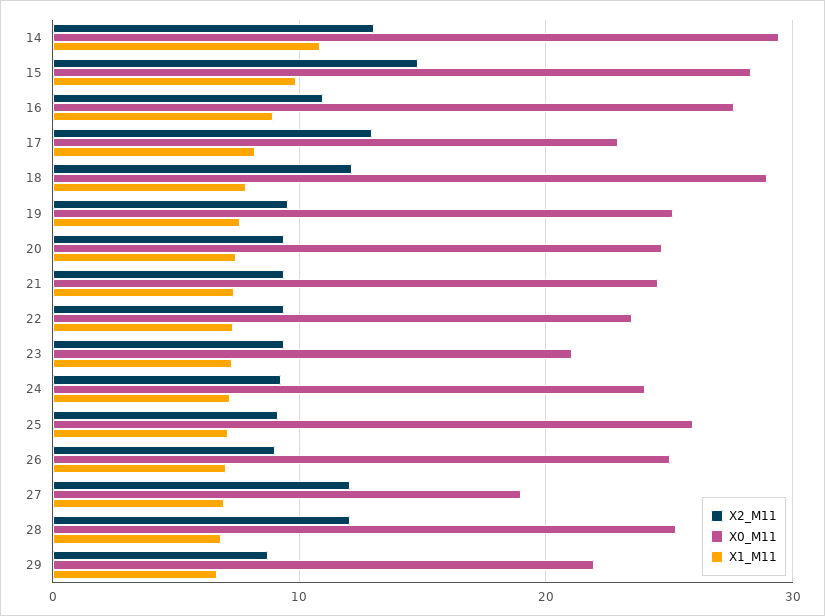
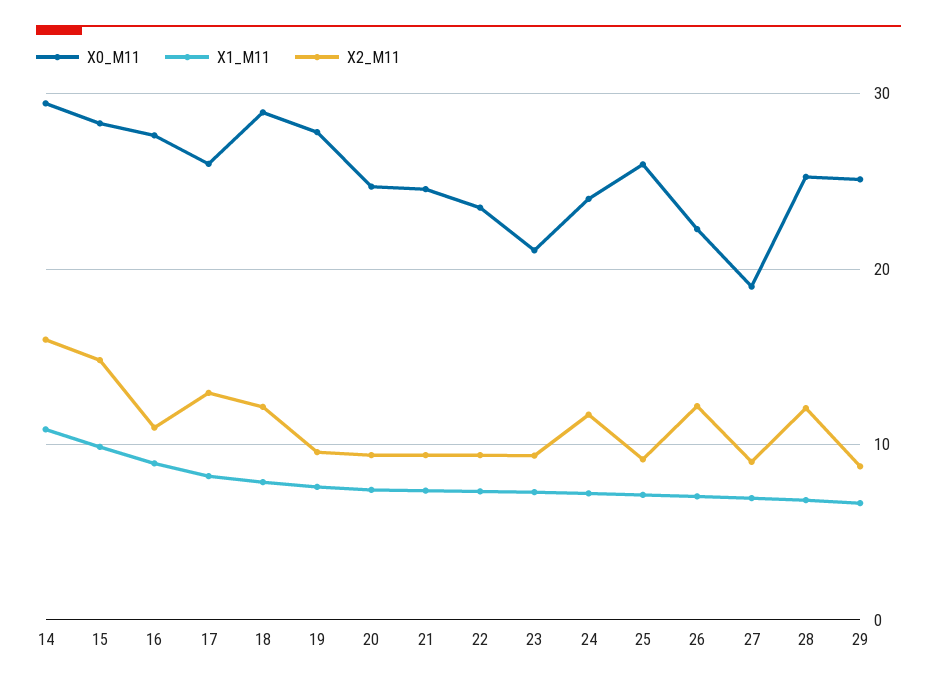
X2_M11, 14: 13 -> 16
X0_M11, 17: 23 -> 26
X0_M11, 19: 25 -> 28
X2_M11, 24: 9 -> 12
X2_M11, 26: 9 -> 12
X0_M11, 26: 25 -> 22
X2_M11, 27: 12 -> 9
X0_M11, 29: 22 -> 25

